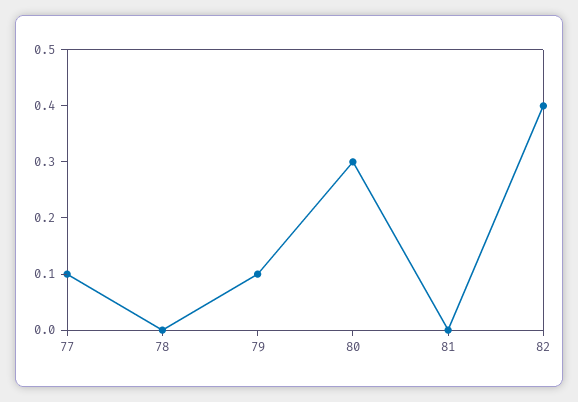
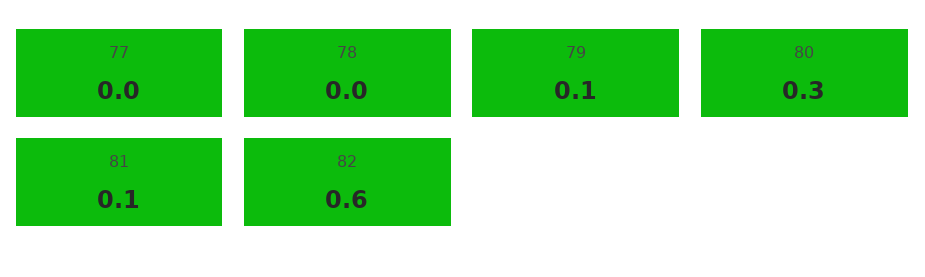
77: 0.1 -> 0
81: 0 -> 0.1
82: 0.4 -> 0.6

